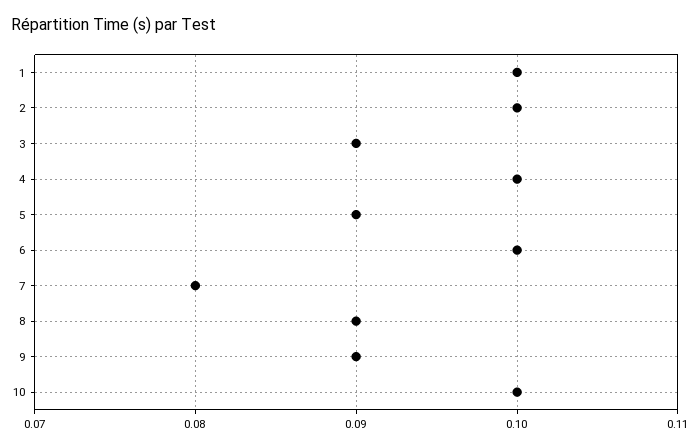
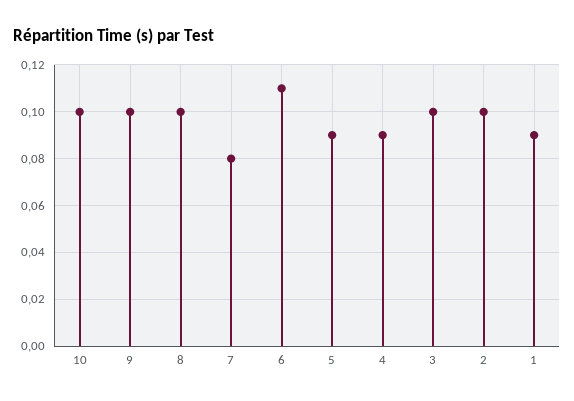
1: 0.1 -> 0.09
3: 0.09 -> 0.1
4: 0.1 -> 0.09
6: 0.1 -> 0.11
8: 0.09 -> 0.1
9: 0.09 -> 0.1

